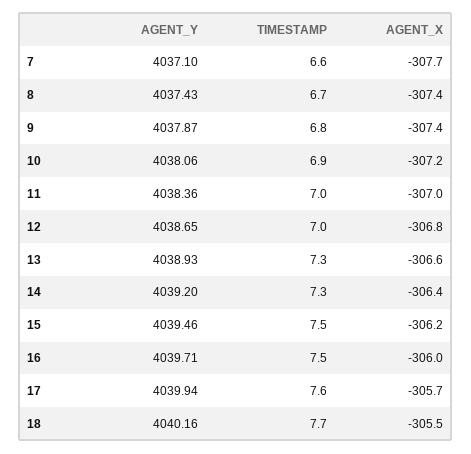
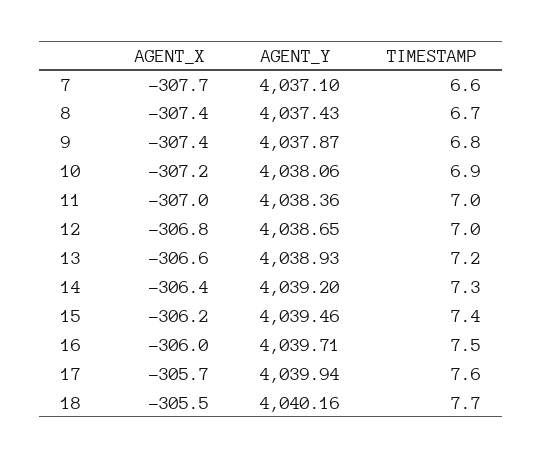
TIMESTAMP, 13: 7.3 -> 7.2
TIMESTAMP, 15: 7.5 -> 7.4

